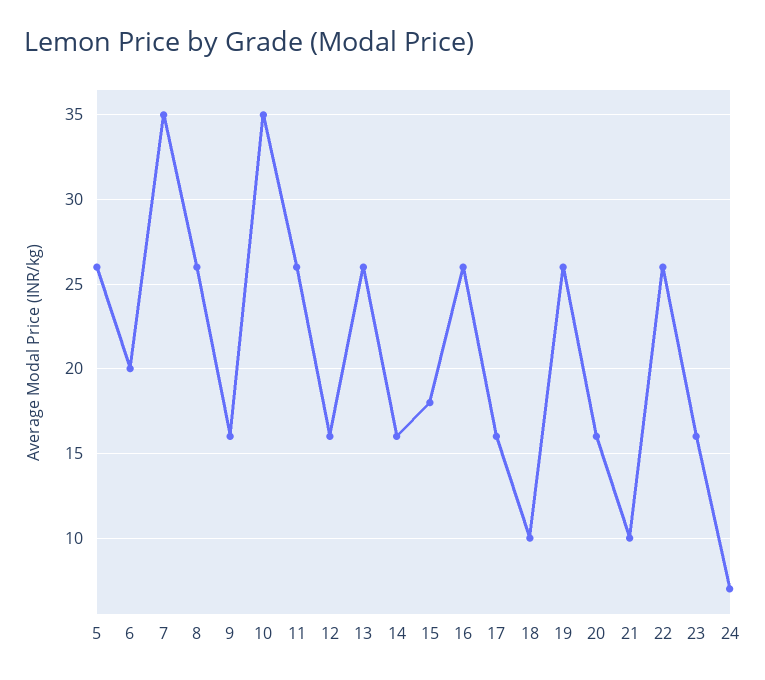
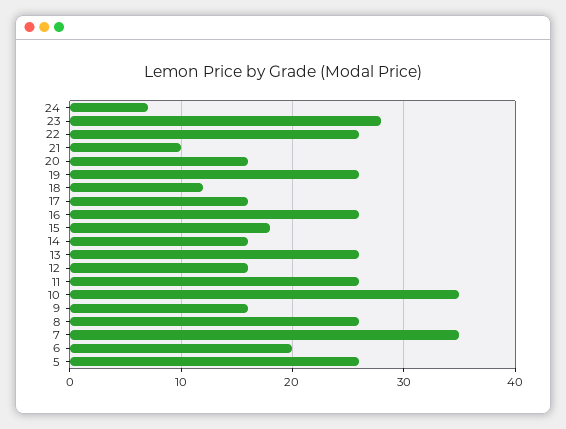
18: 10 -> 12
23: 16 -> 28

